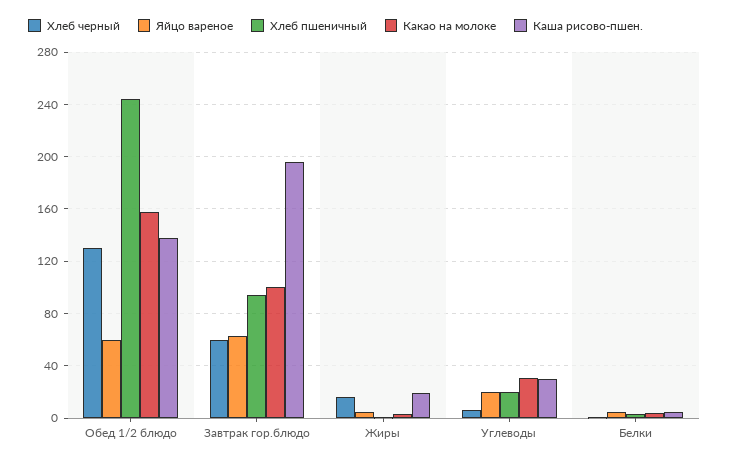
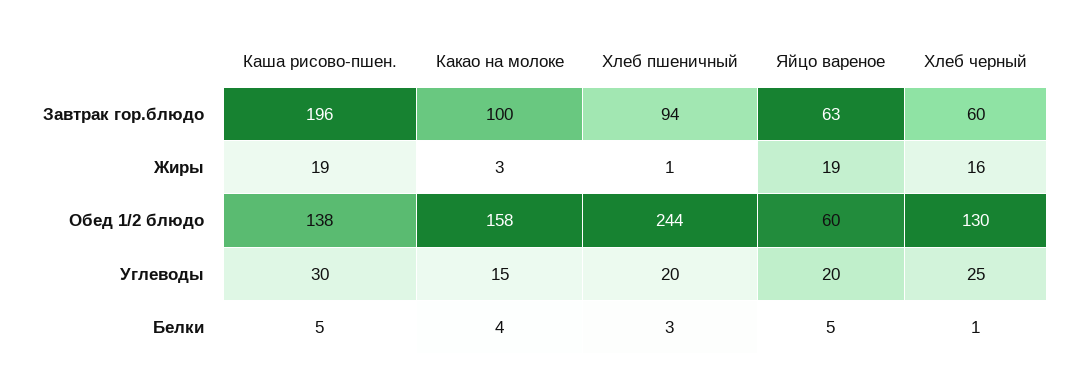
Яйцо вареное, Жиры: 5 -> 19
Хлеб черный, Углеводы: 5 -> 25
Какао на молоке, Углеводы: 30 -> 15

